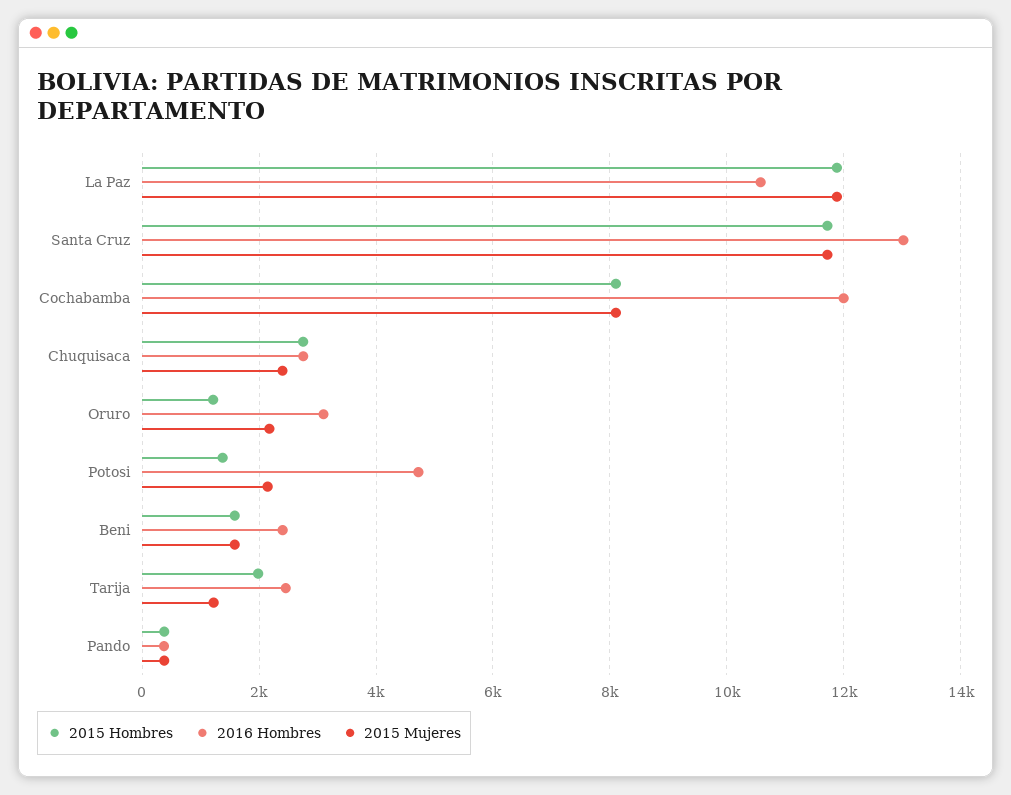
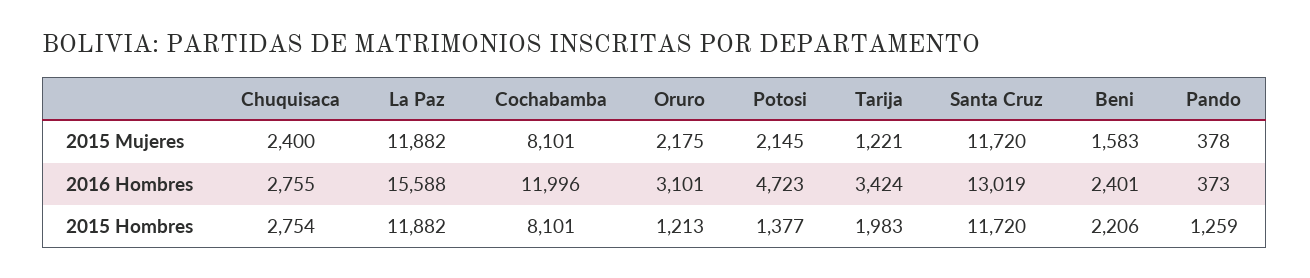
2016 Hombres, La Paz: 10600 -> 15588
2015 Hombres, Beni: 1600 -> 2206
2016 Hombres, Tarija: 2400 -> 3424
2015 Hombres, Pando: 400 -> 1259

